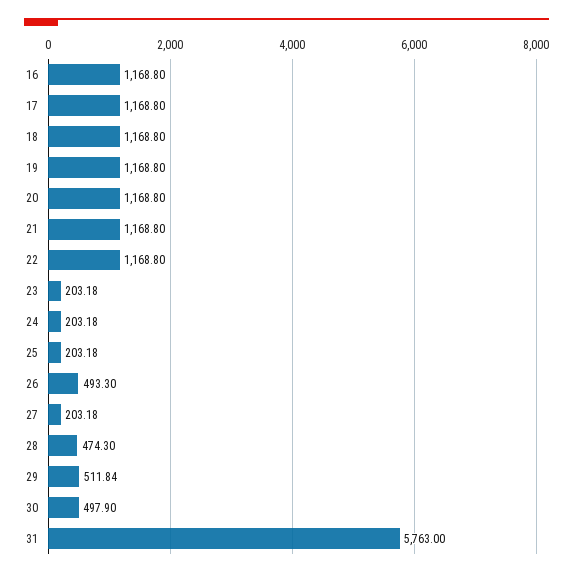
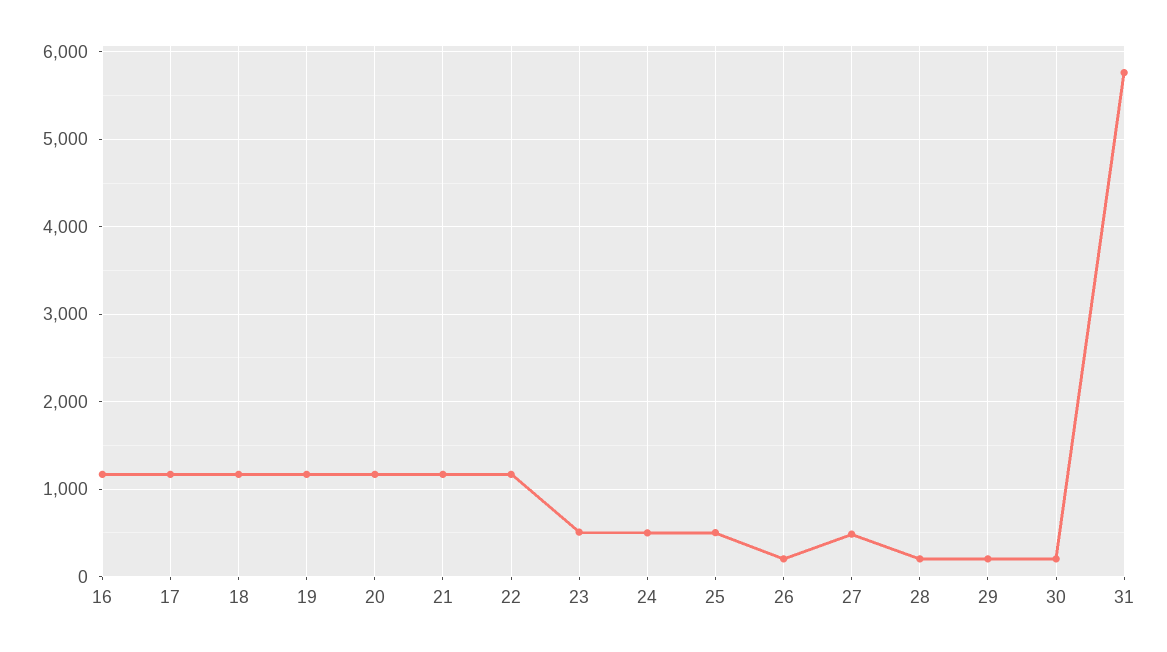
23: 203.18 -> 500
24: 203.18 -> 500
25: 203.18 -> 500
26: 493.3 -> 200
27: 203.18 -> 500
28: 474.3 -> 200
29: 511.84 -> 200
30: 497.9 -> 200

